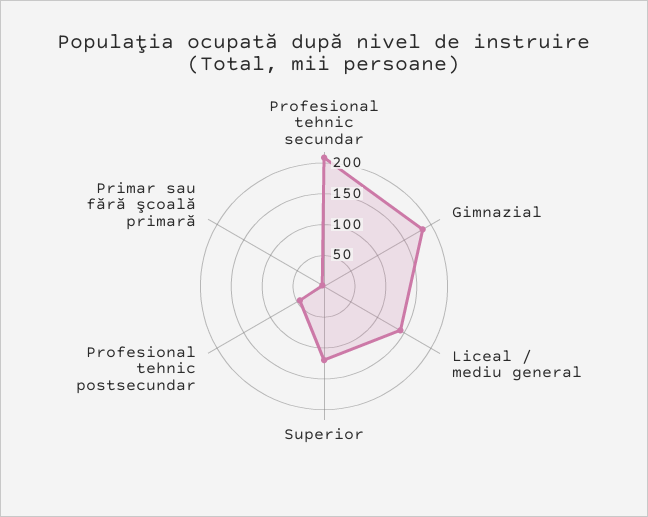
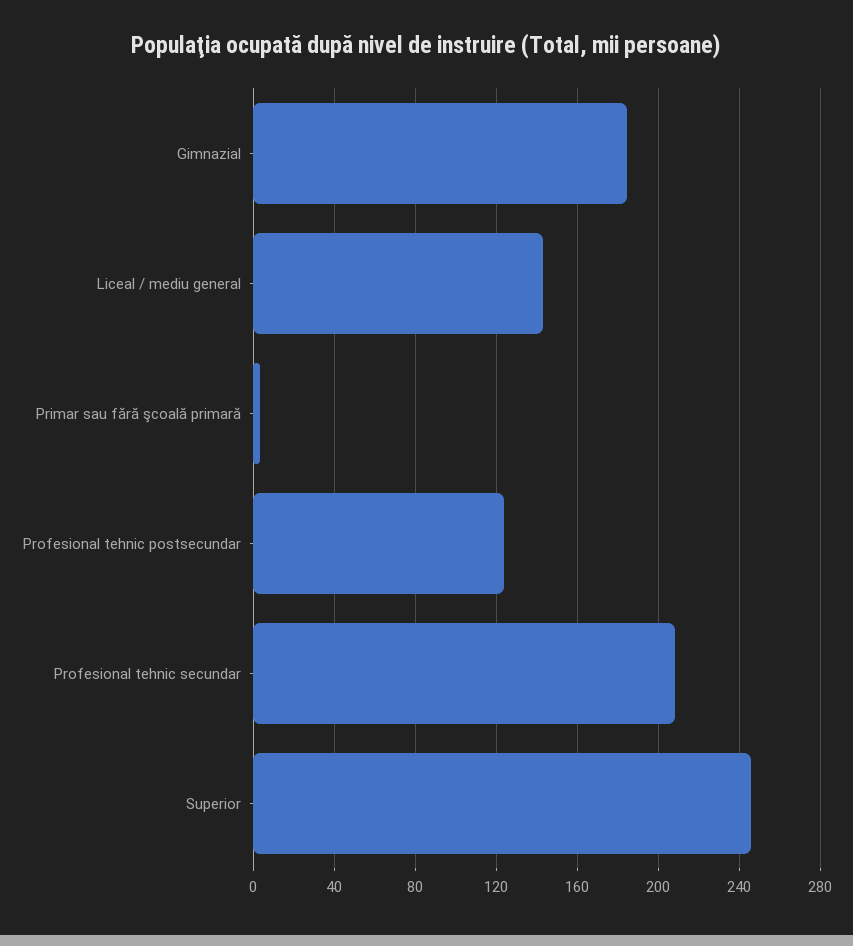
Superior: 125 -> 245
Profesional tehnic postsecundar: 50 -> 125

